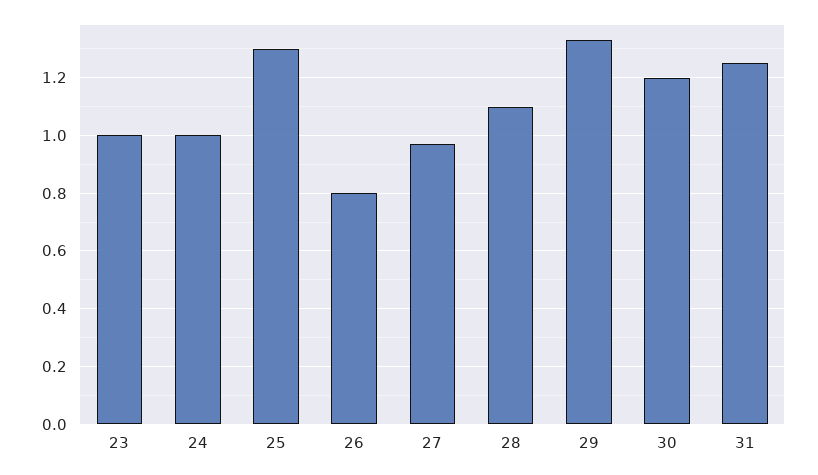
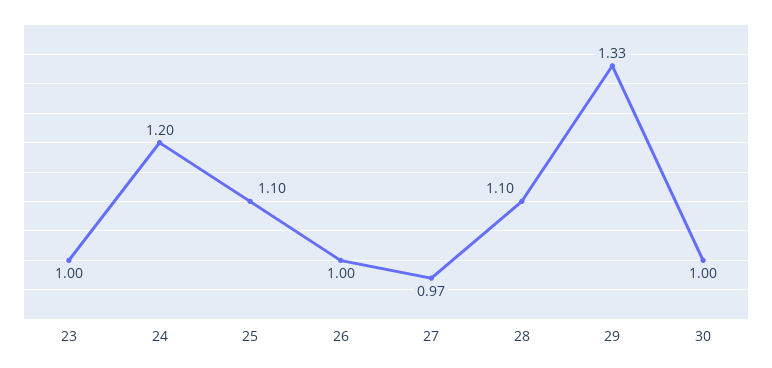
24: 1 -> 1.2
25: 1.3 -> 1.1
26: 0.8 -> 1
30: 1.2 -> 1
31: 1.25 -> none

